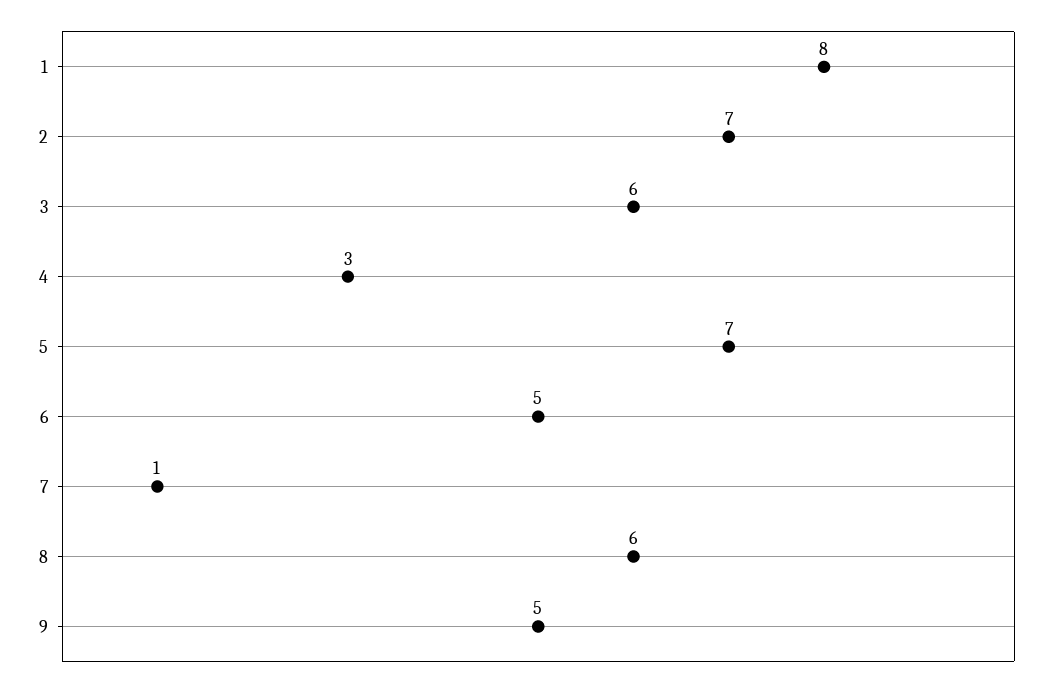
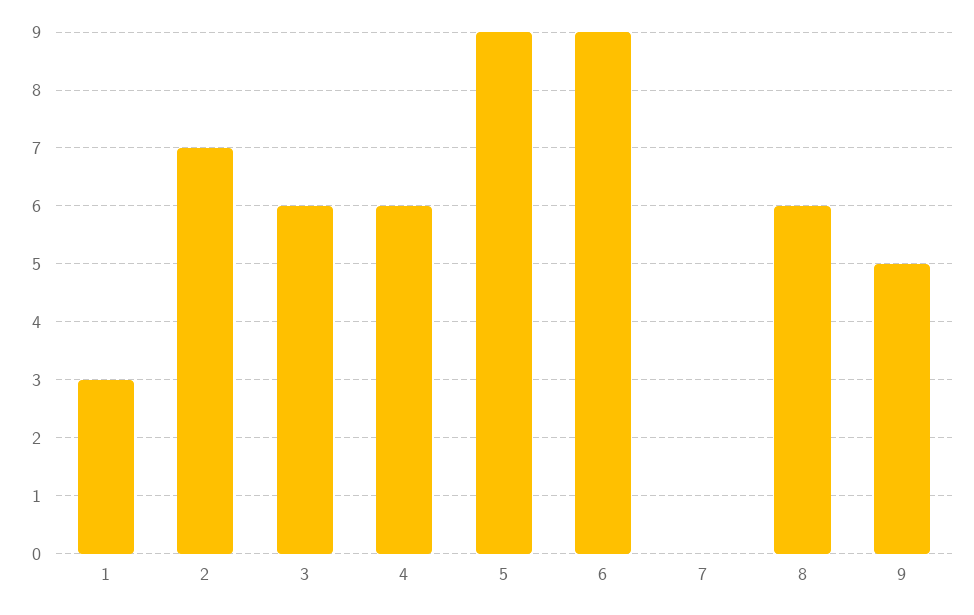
1: 8 -> 3
4: 3 -> 6
5: 7 -> 9
6: 5 -> 9
7: 1 -> 0

